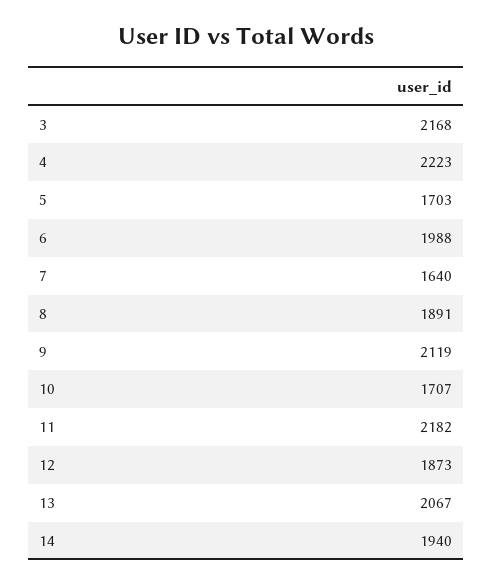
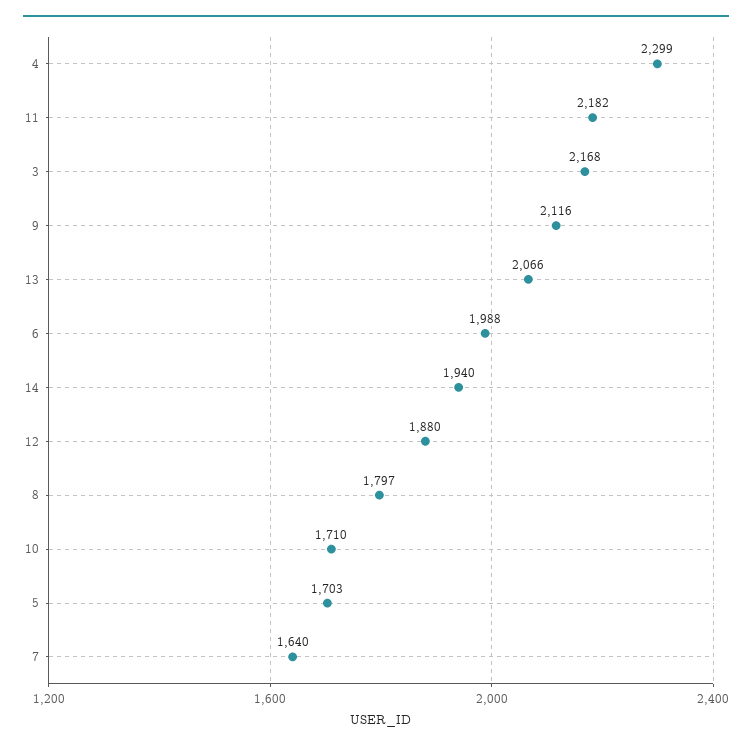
4: 2223 -> 2299
8: 1891 -> 1797
9: 2119 -> 2116
10: 1707 -> 1710
12: 1873 -> 1880
13: 2067 -> 2066

